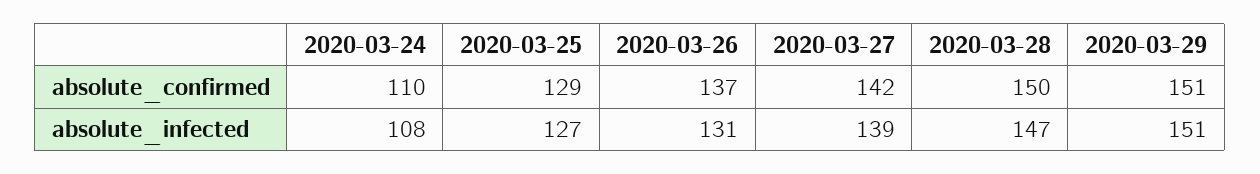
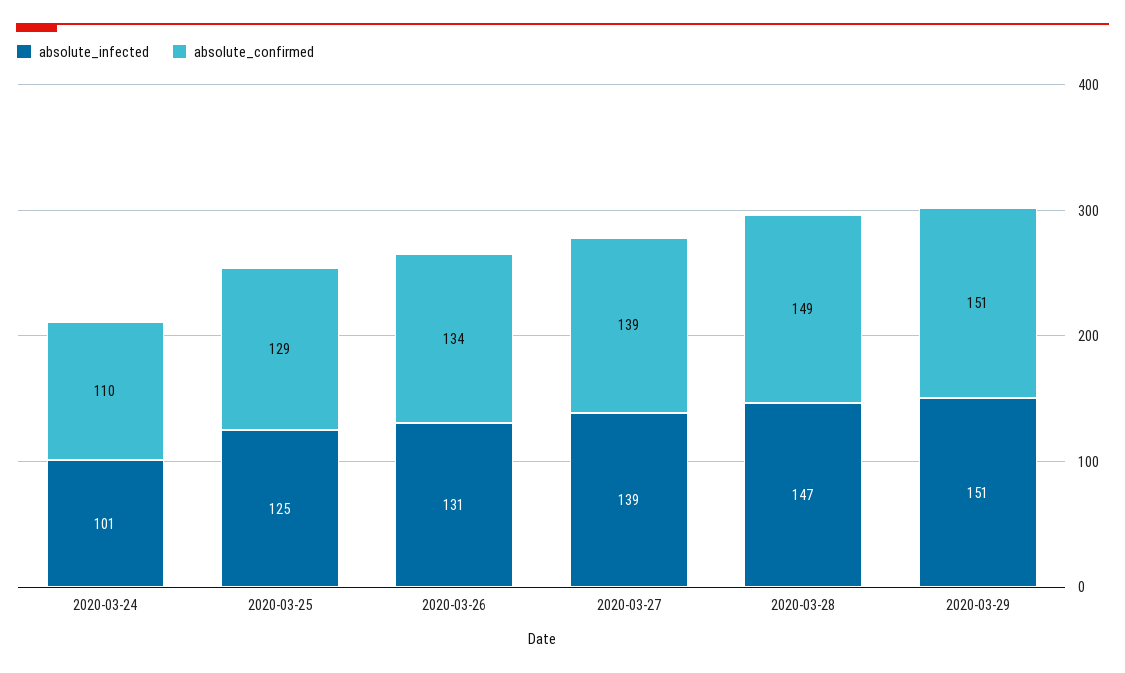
absolute_confirmed, 2020-03-26: 137 -> 134
absolute_confirmed, 2020-03-27: 142 -> 139
absolute_confirmed, 2020-03-28: 150 -> 149
absolute_infected, 2020-03-24: 108 -> 101
absolute_infected, 2020-03-25: 127 -> 125

